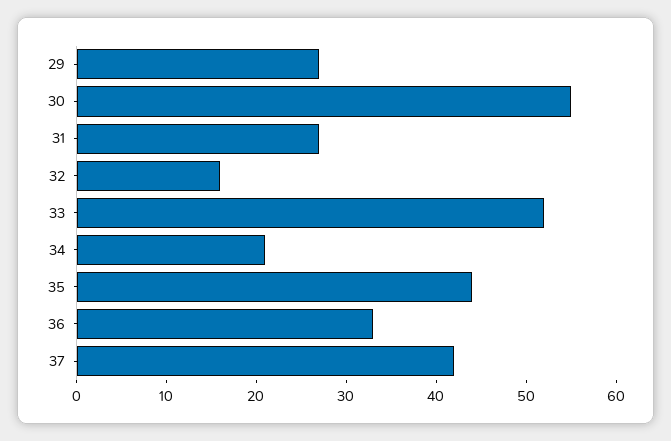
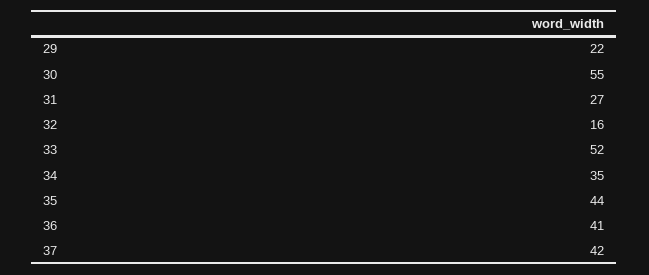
29: 27 -> 22
34: 21 -> 35
36: 33 -> 41

